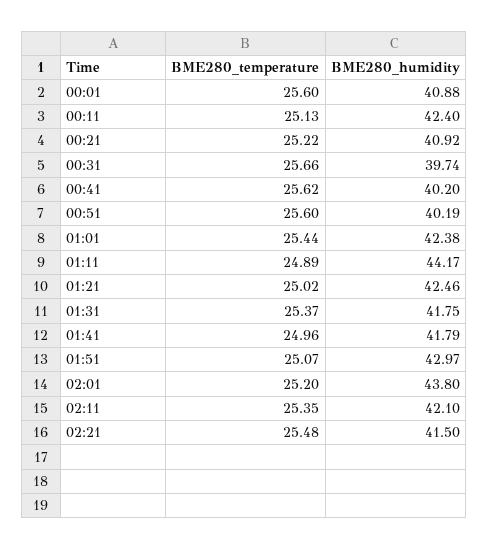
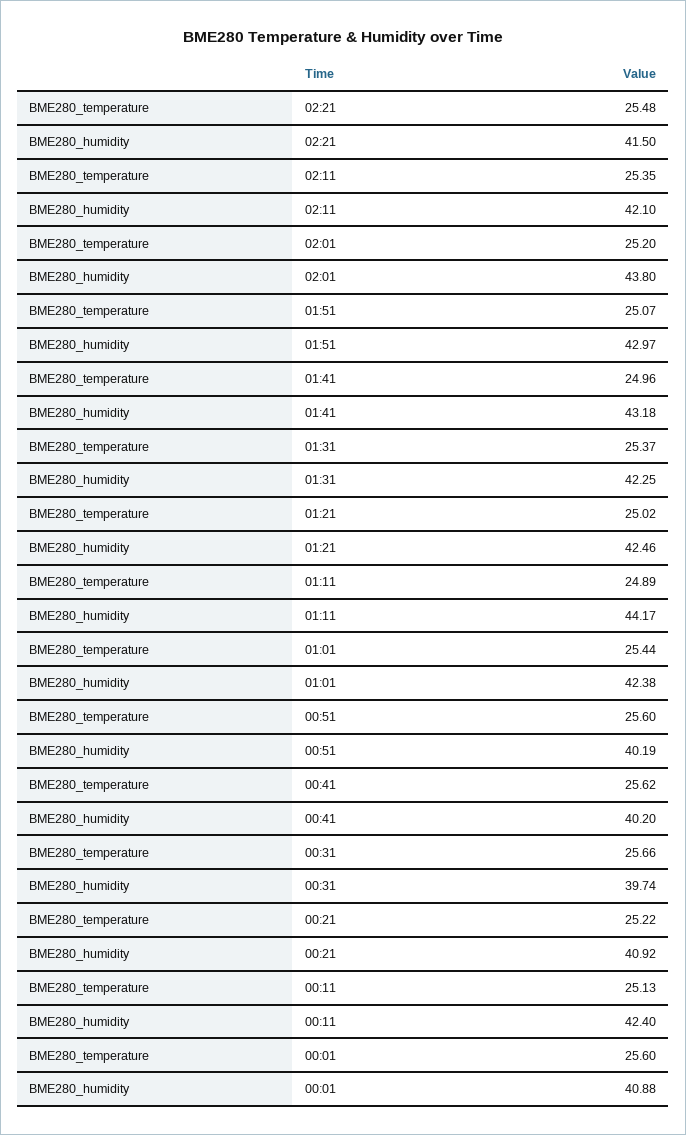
BME280_humidity, 01:31: 41.75 -> 42.25
BME280_humidity, 01:41: 41.79 -> 43.18

